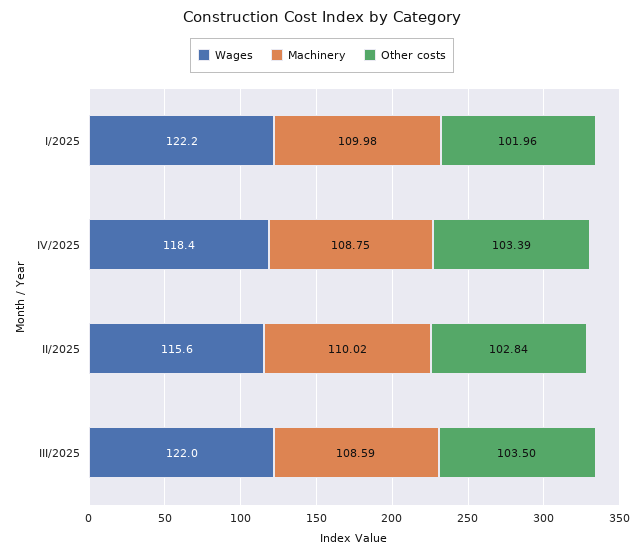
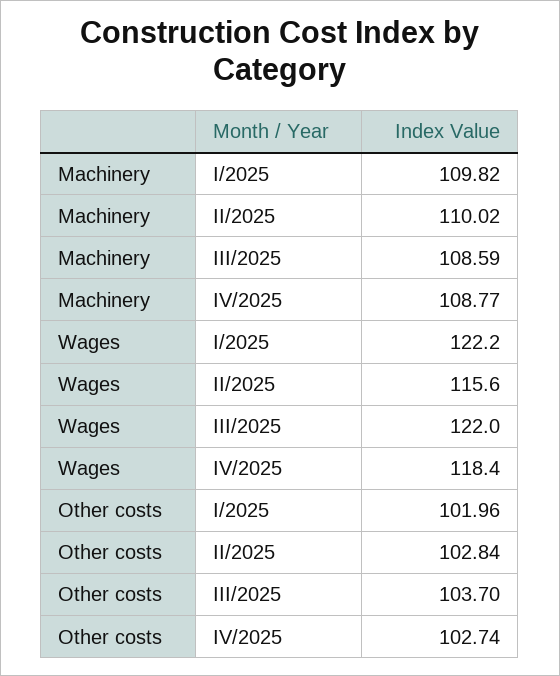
Machinery, I/2025: 109.98 -> 109.82
Machinery, IV/2025: 108.75 -> 108.77
Other costs, IV/2025: 103.39 -> 102.74
Other costs, III/2025: 103.5 -> 103.7

